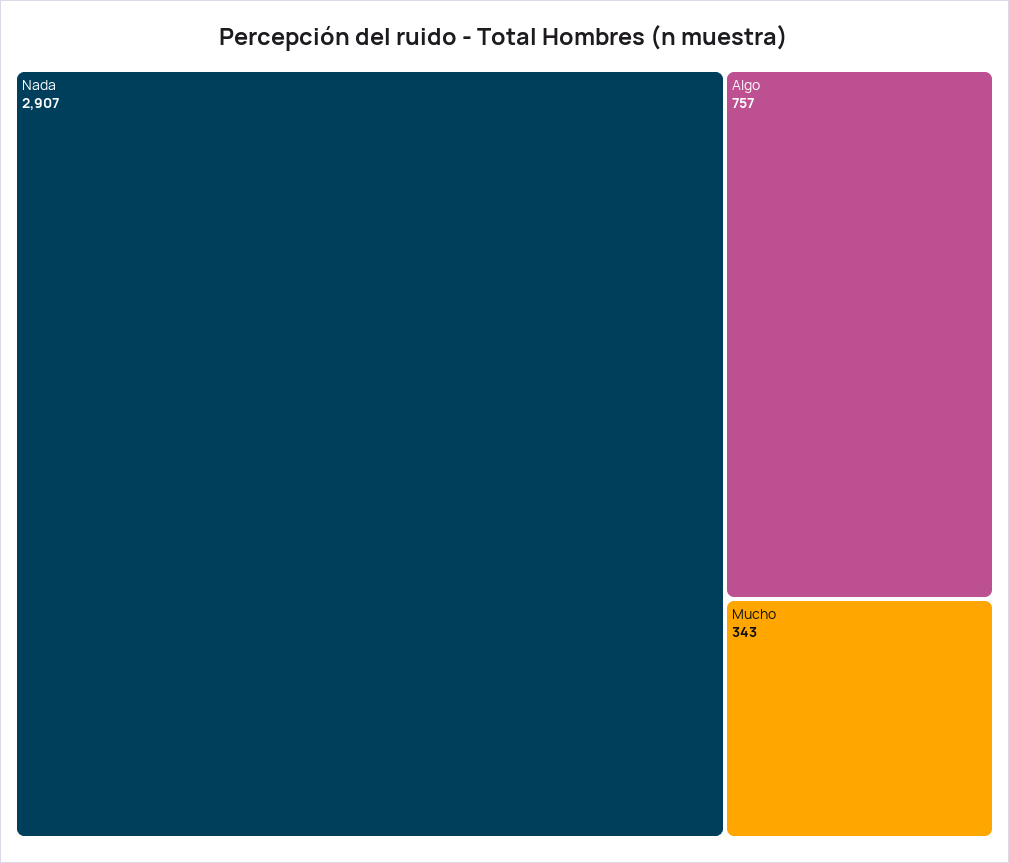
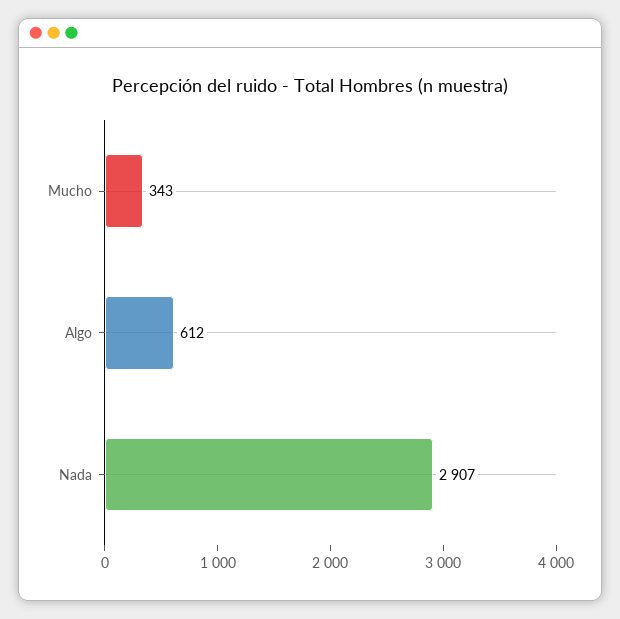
Algo: 757 -> 612

